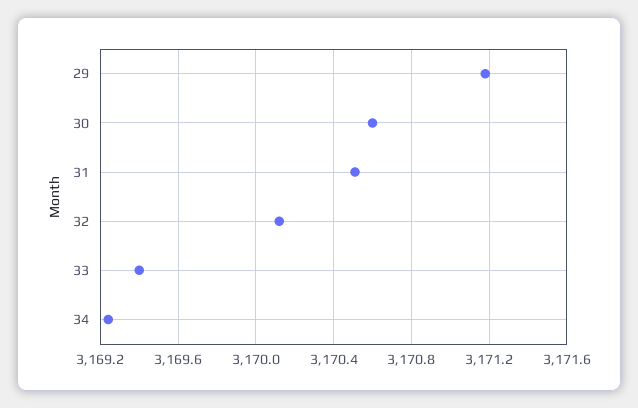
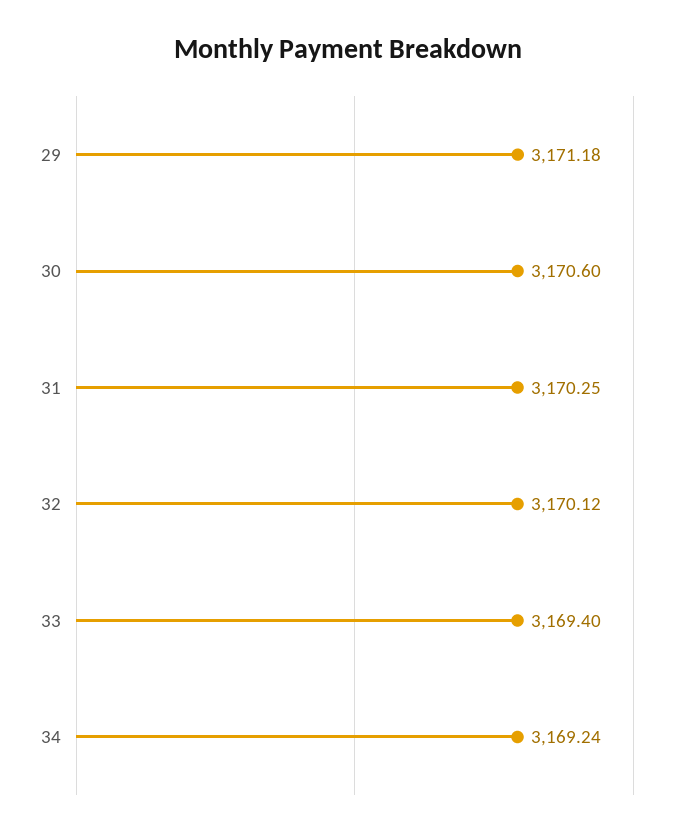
31: 3170.5 -> 3170.25

